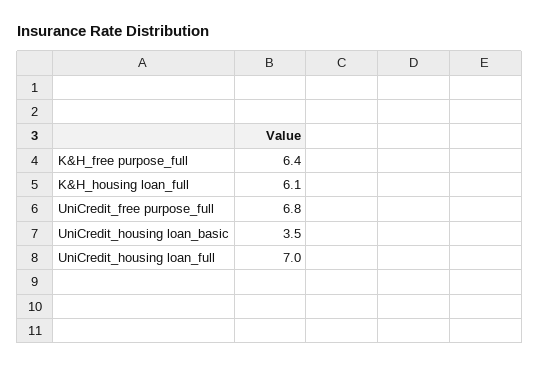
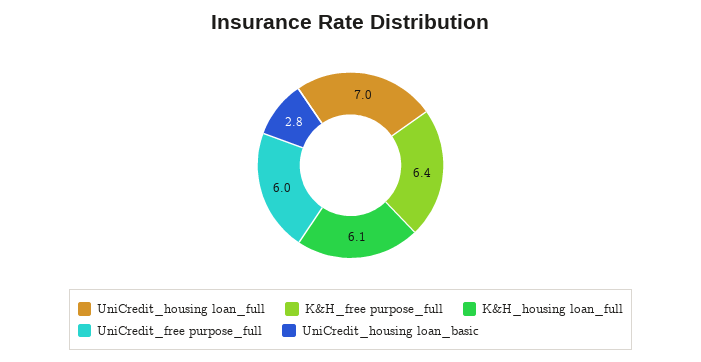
UniCredit_free purpose_full: 6.8 -> 6
UniCredit_housing loan_basic: 3.5 -> 2.8

